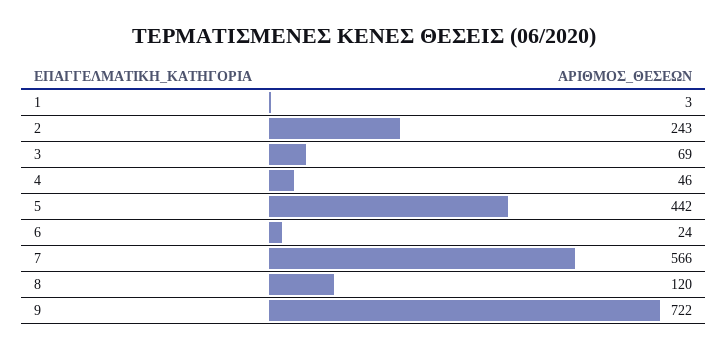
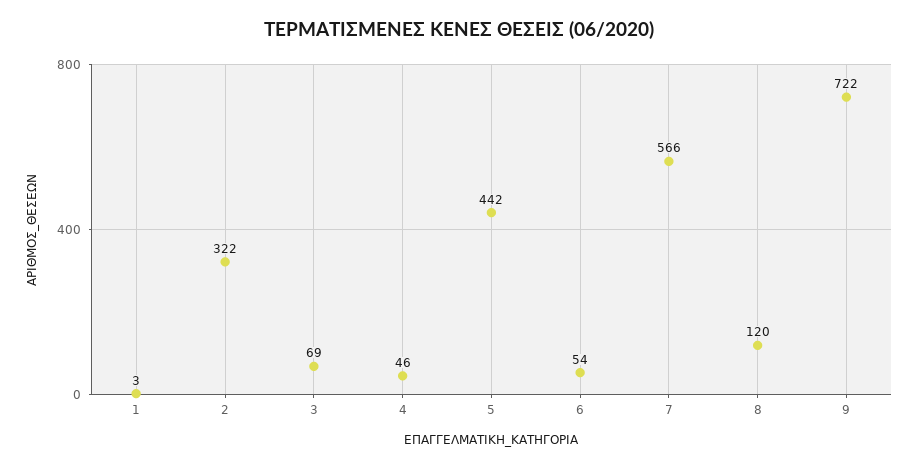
2: 243 -> 322
6: 24 -> 54

